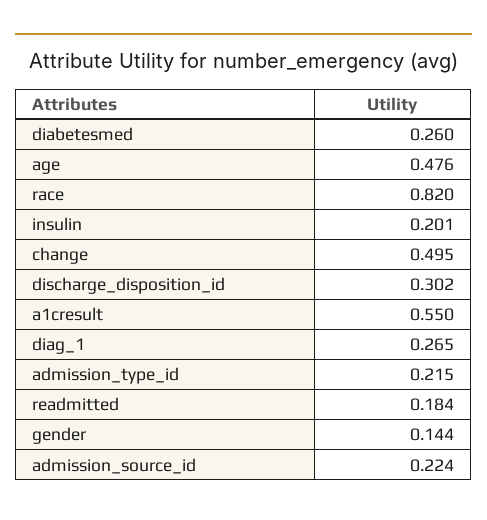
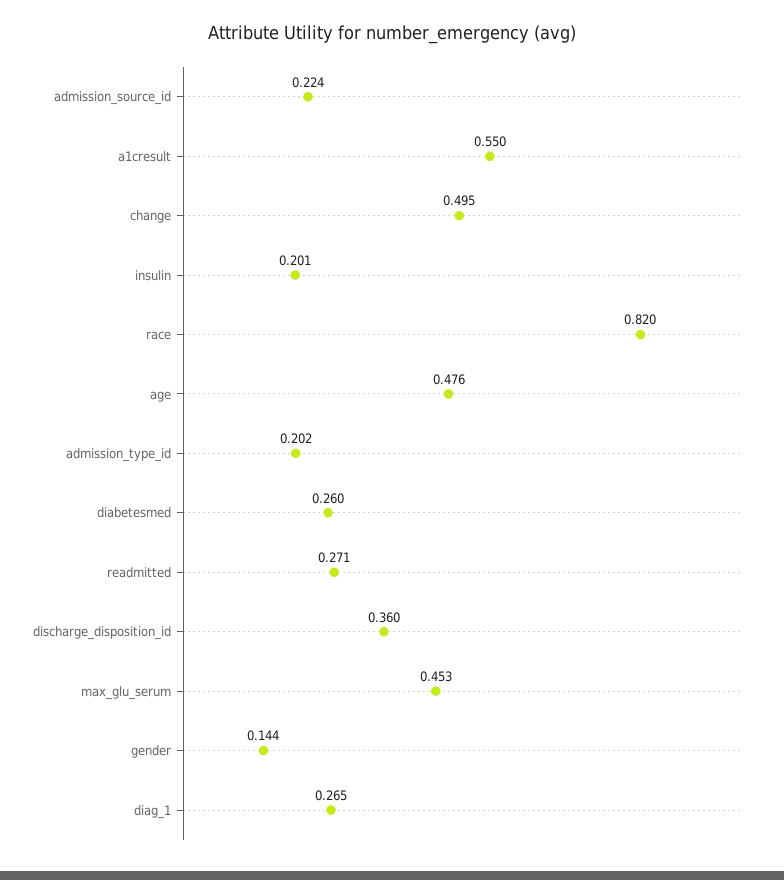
discharge_disposition_id: 0.302 -> 0.36
admission_type_id: 0.215 -> 0.202
readmitted: 0.184 -> 0.271
max_glu_serum: none -> 0.453

